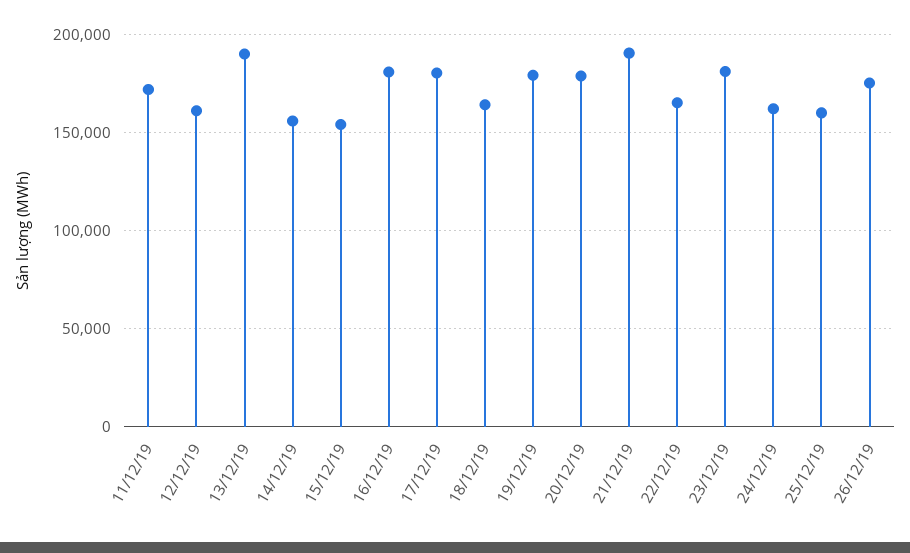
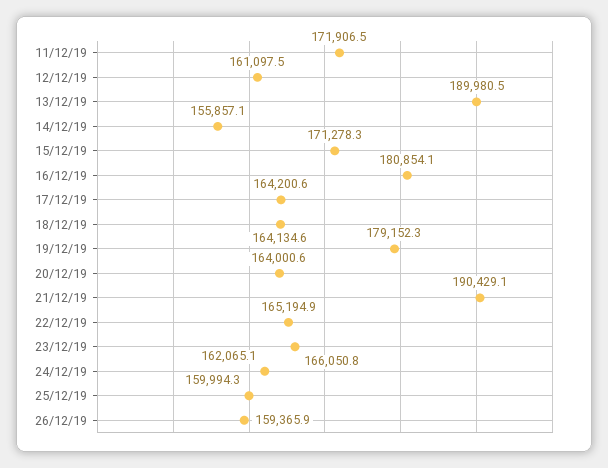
15/12/19: 155000 -> 171278.3
17/12/19: 180000 -> 164200.6
20/12/19: 180000 -> 164000.6
23/12/19: 180000 -> 166050.8
26/12/19: 175000 -> 159365.9

